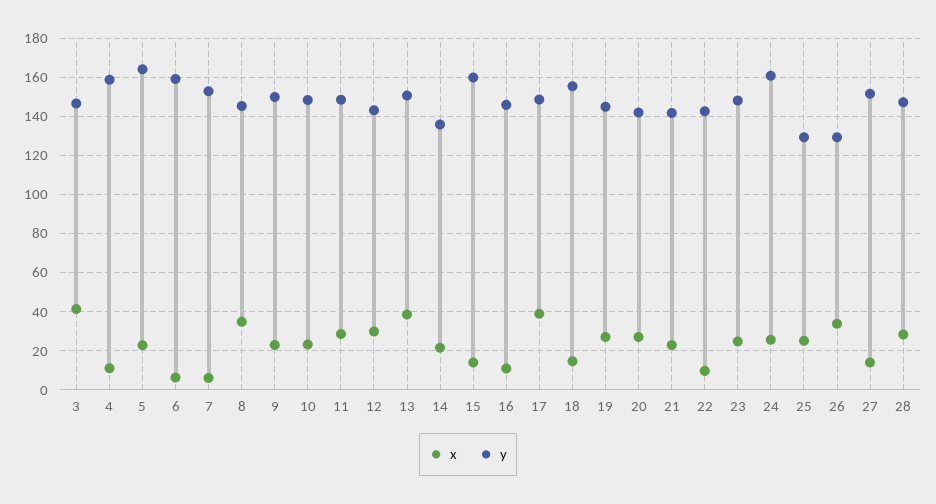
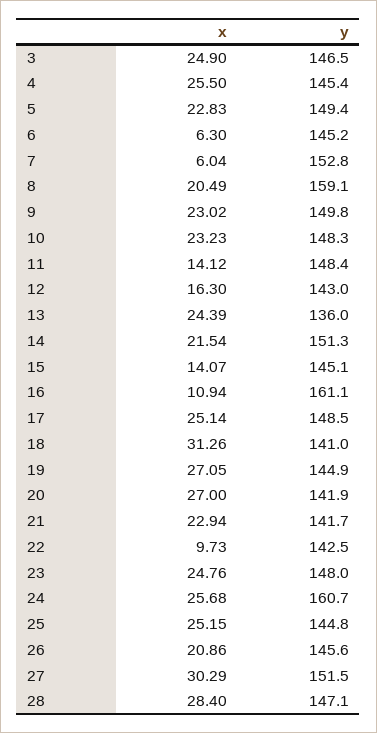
x, 3: 40 -> 24.9
x, 4: 10 -> 25.5
y, 4: 160 -> 145.4
y, 5: 165 -> 149.4
y, 6: 160 -> 145.2
x, 8: 35 -> 20.49
y, 8: 145 -> 159.1
x, 11: 30 -> 14.12
x, 12: 30 -> 16.3
x, 13: 40 -> 24.39
y, 13: 150 -> 136
y, 14: 135 -> 151.3
y, 15: 160 -> 145.1
y, 16: 145 -> 161.1
x, 17: 40 -> 25.14
x, 18: 15 -> 31.26
y, 18: 155 -> 141
y, 25: 130 -> 144.8
x, 26: 35 -> 20.86
y, 26: 130 -> 145.6
x, 27: 15 -> 30.29

